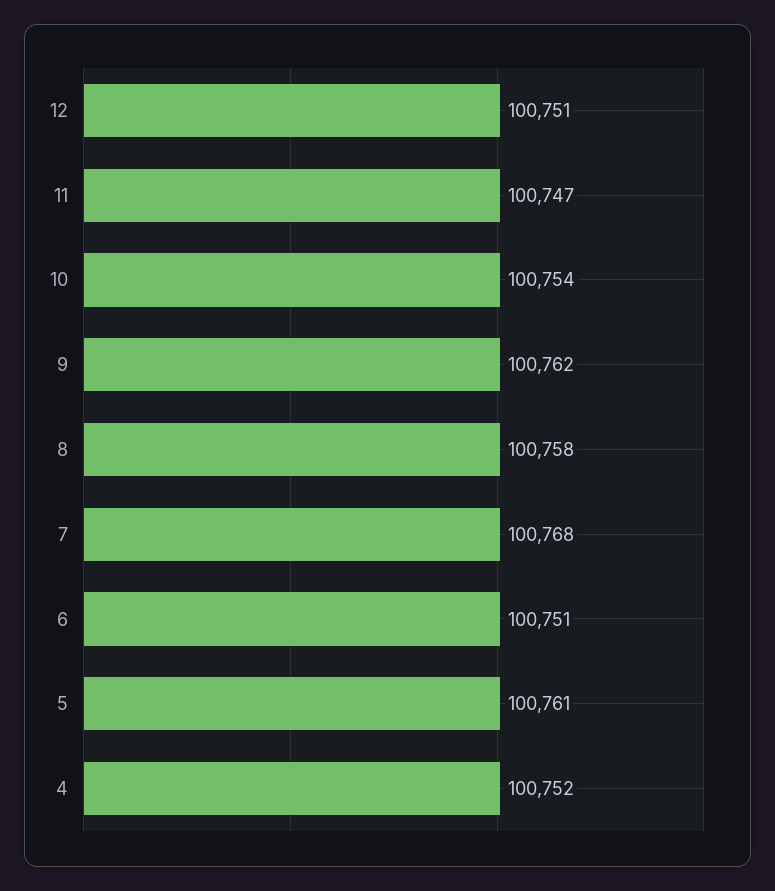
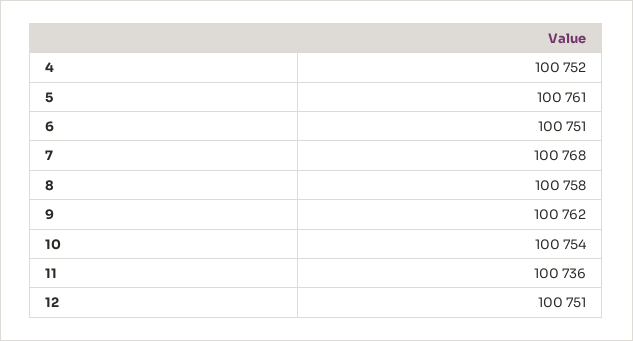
11: 100747 -> 100736

